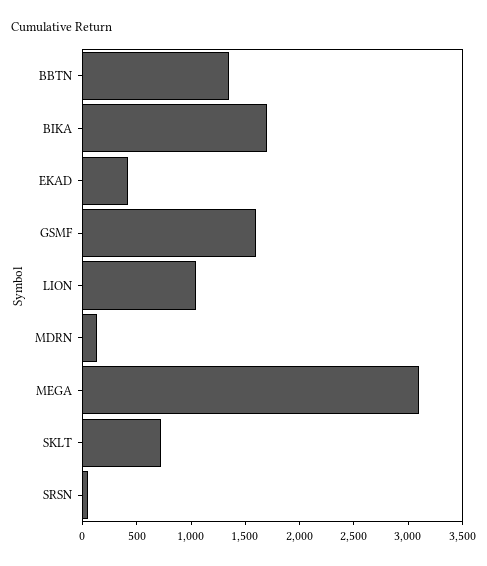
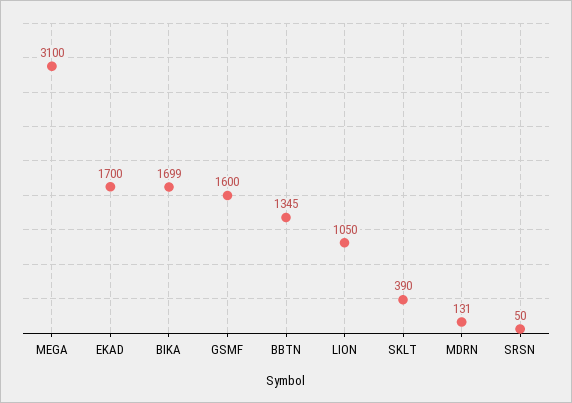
EKAD: 400 -> 1700
SKLT: 700 -> 390

